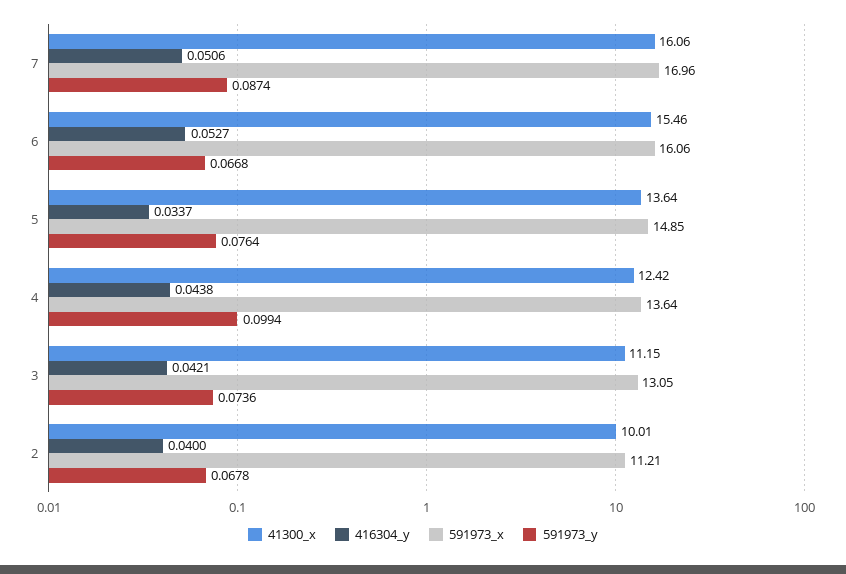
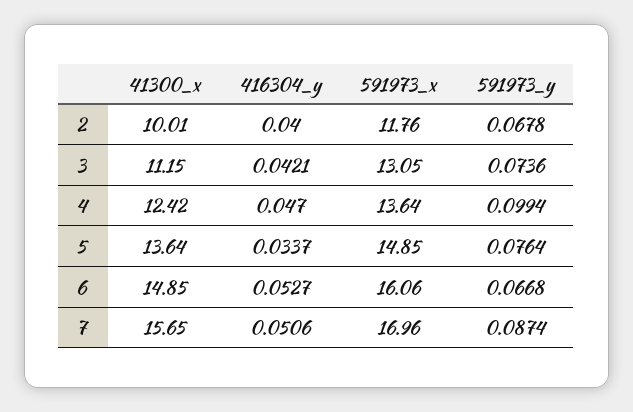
41300_x, 7: 16.06 -> 15.65
41300_x, 6: 15.46 -> 14.85
416304_y, 4: 0.0438 -> 0.047
591973_x, 2: 11.21 -> 11.76

